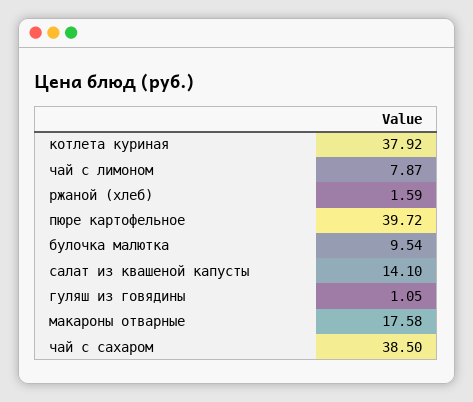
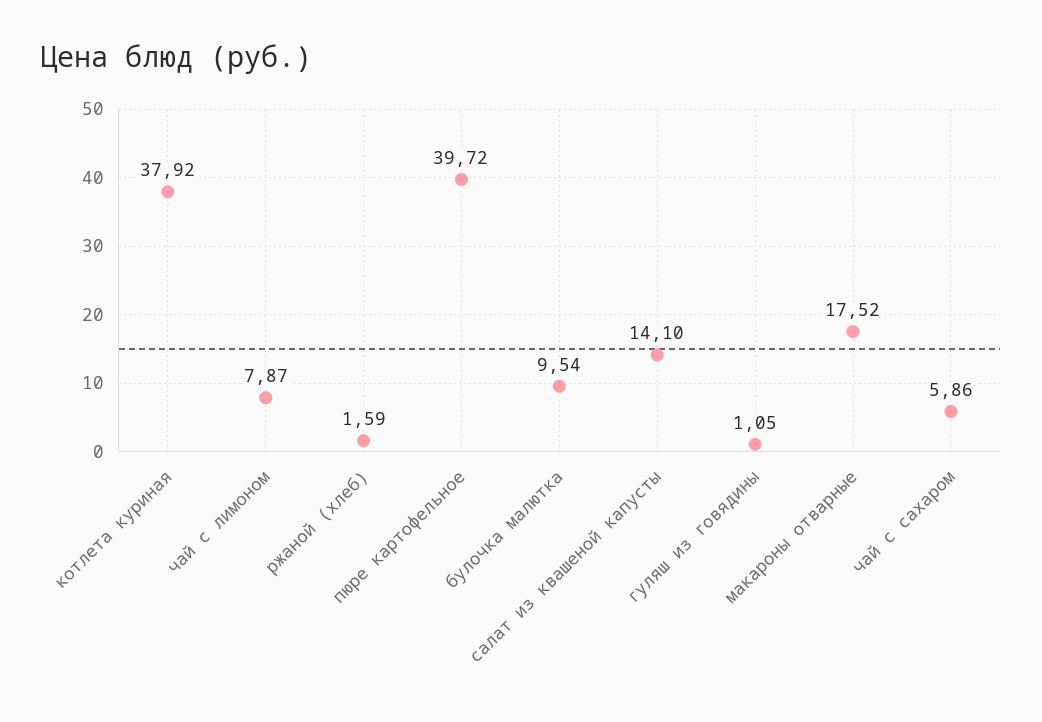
макароны отварные: 17.58 -> 17.52
чай с сахаром: 38.5 -> 5.86

